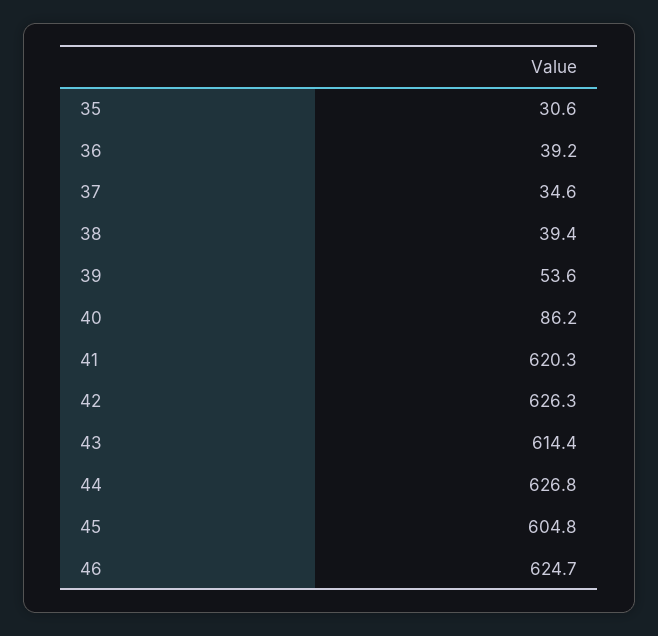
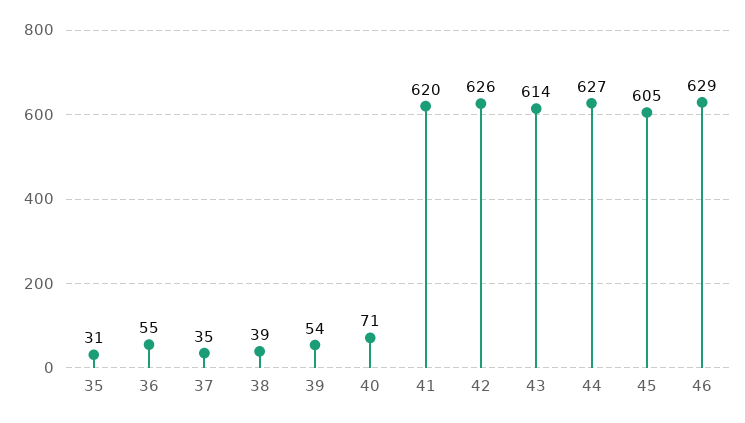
36: 39.2 -> 55
40: 86.2 -> 71
46: 624.7 -> 629

